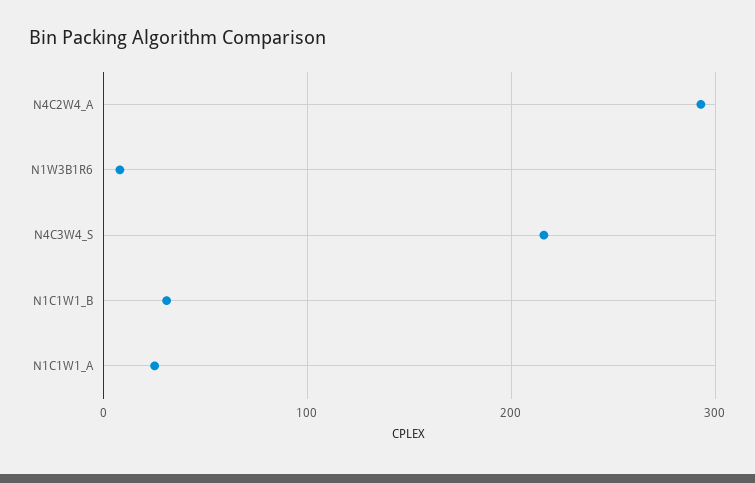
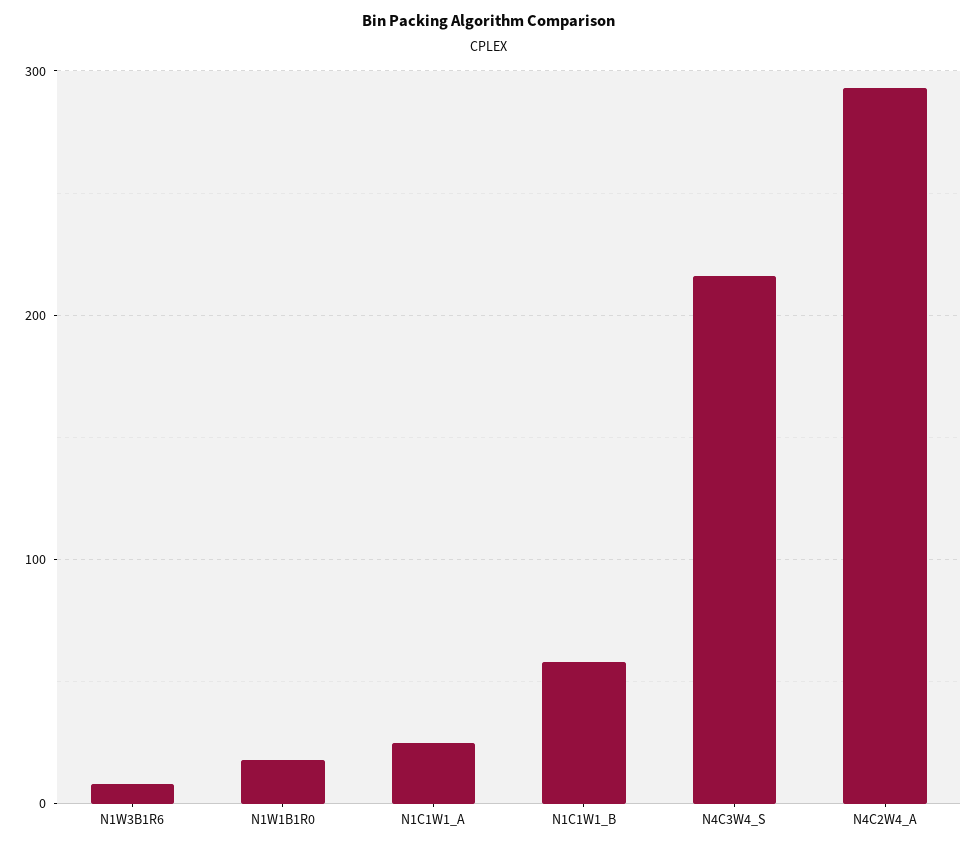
N1C1W1_B: 30 -> 60
N1W1B1R0: none -> 20

